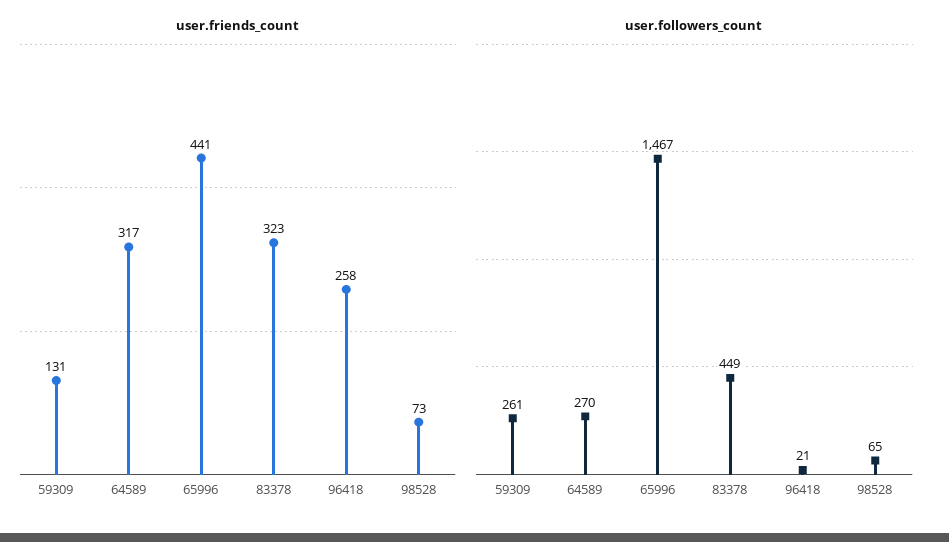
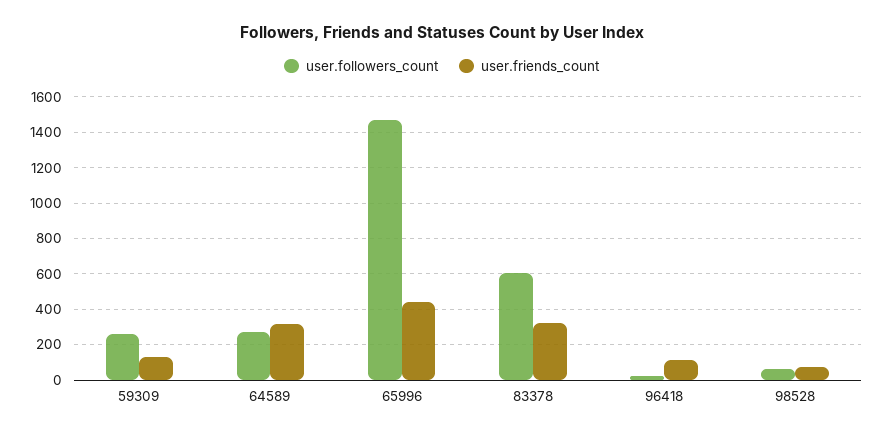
user.friends_count, 96418: 258 -> 100
user.followers_count, 83378: 449 -> 600

